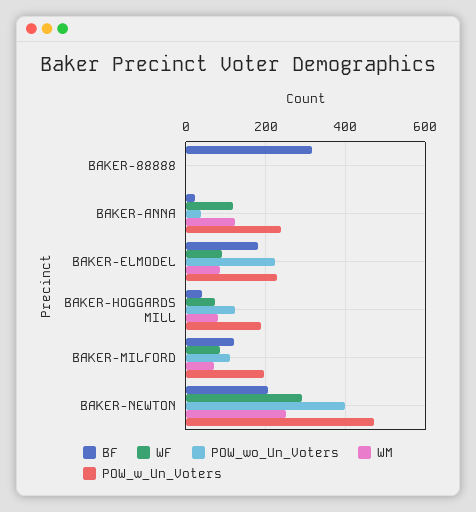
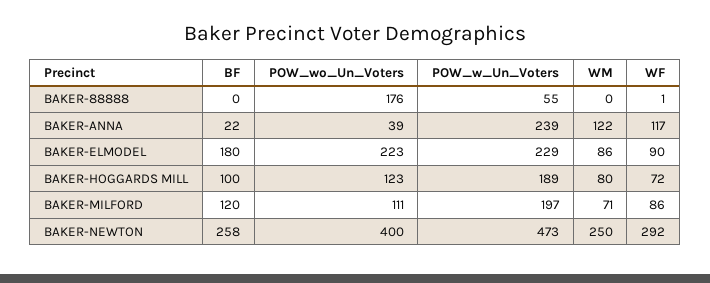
BF, BAKER-88888: 320 -> 0
POW_wo_Un_Voters, BAKER-88888: 0 -> 176
POW_w_Un_Voters, BAKER-88888: 0 -> 55
BF, BAKER-HOGGARDS MILL: 40 -> 100
BF, BAKER-NEWTON: 200 -> 258

